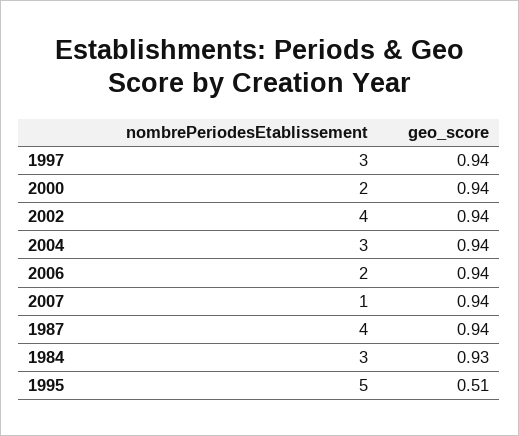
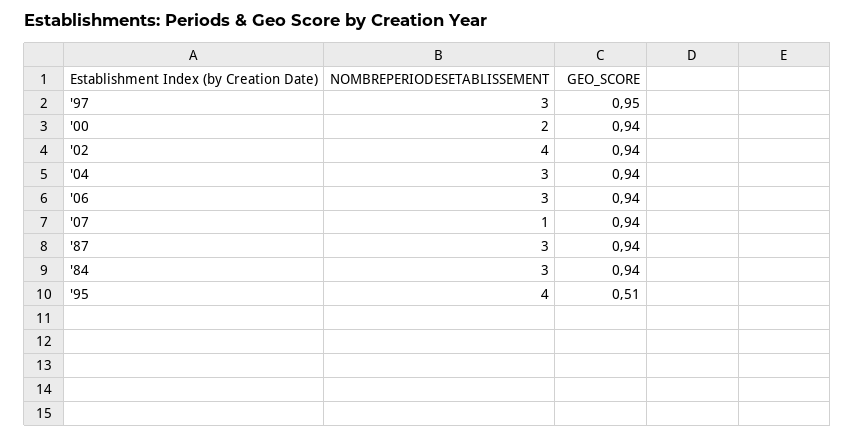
geo_score, 1997: 0.94 -> 0.95
nombrePeriodesEtablissement, 2006: 2 -> 3
nombrePeriodesEtablissement, 1987: 4 -> 3
geo_score, 1984: 0.93 -> 0.94
nombrePeriodesEtablissement, 1995: 5 -> 4

